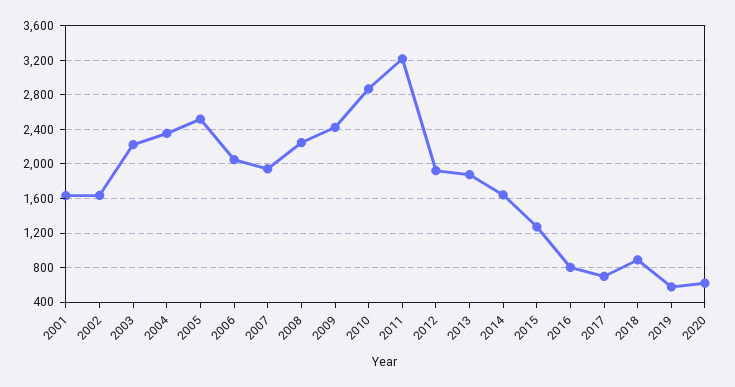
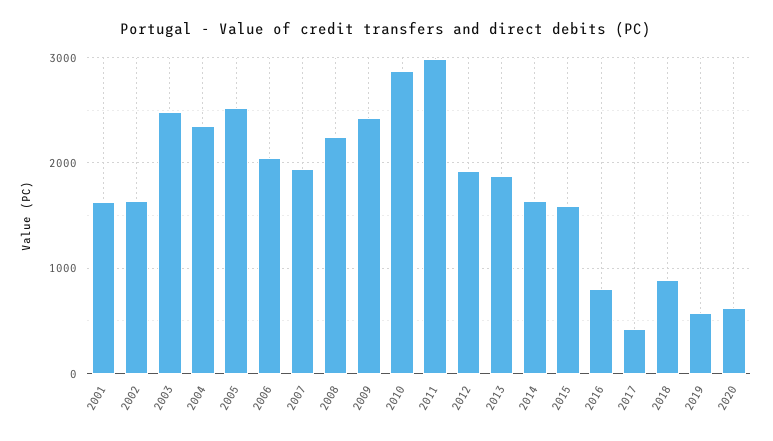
2003: 2200 -> 2500
2011: 3200 -> 3000
2015: 1300 -> 1600
2017: 700 -> 400

